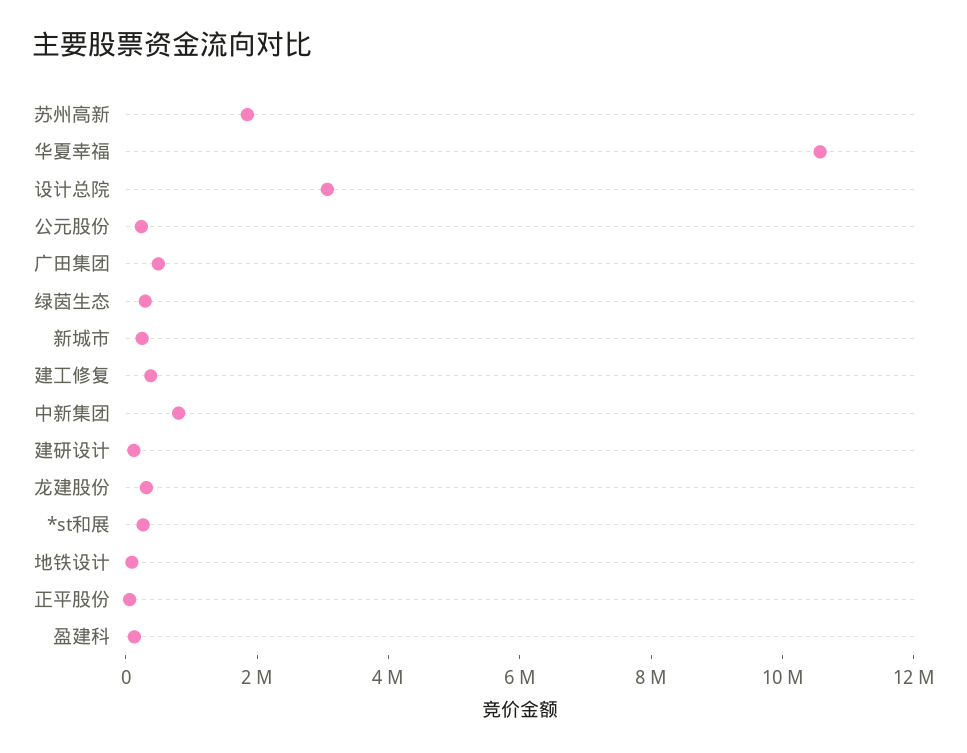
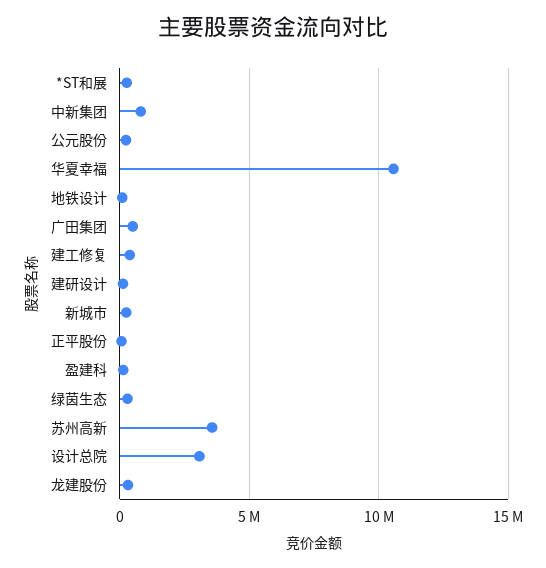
苏州高新: 2000000 -> 3500000

